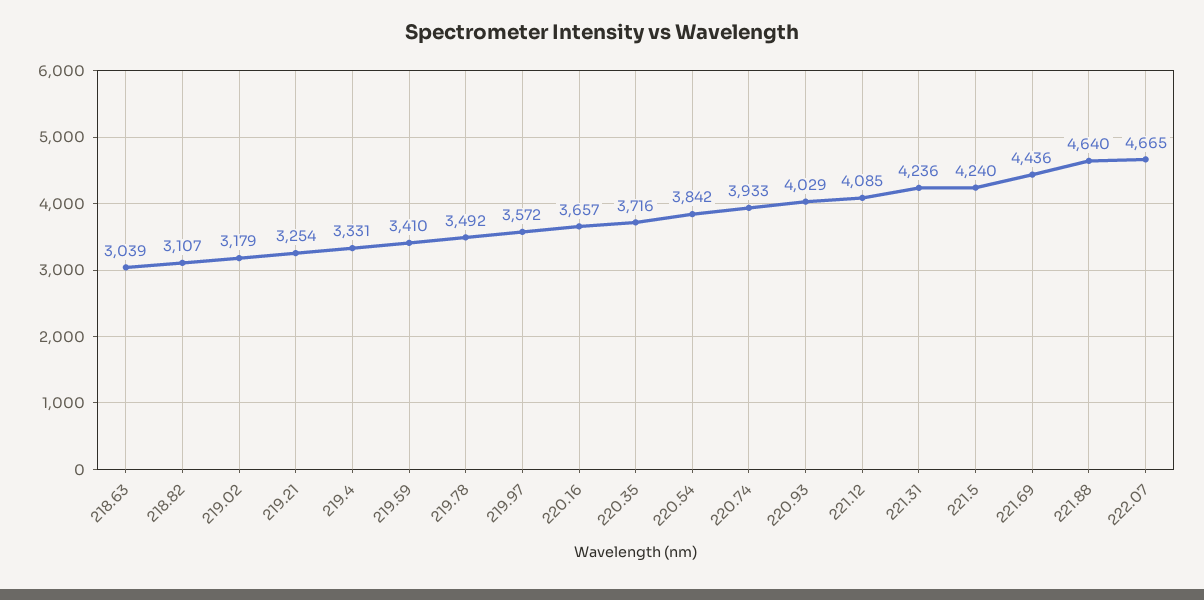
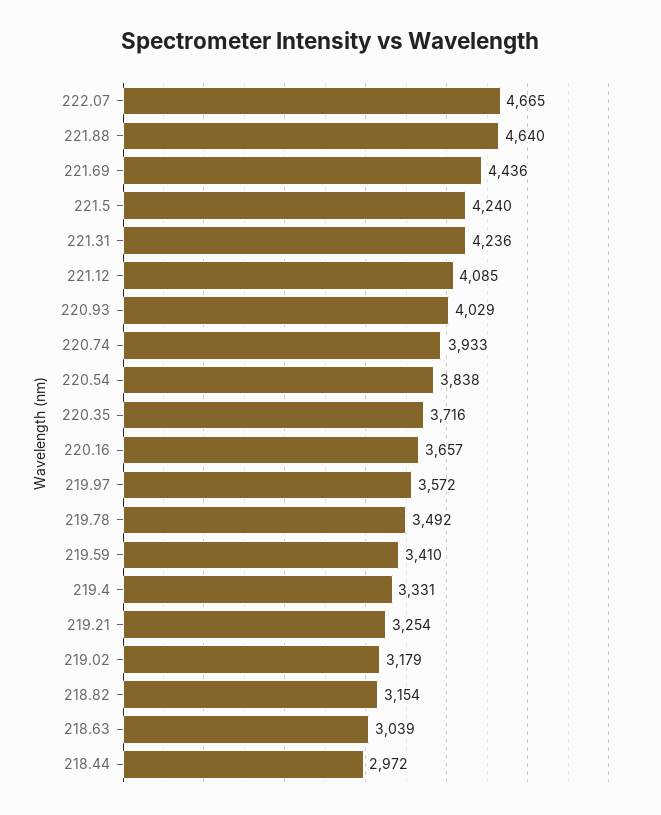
218.82: 3107 -> 3154
220.54: 3842 -> 3838
218.44: none -> 2972

